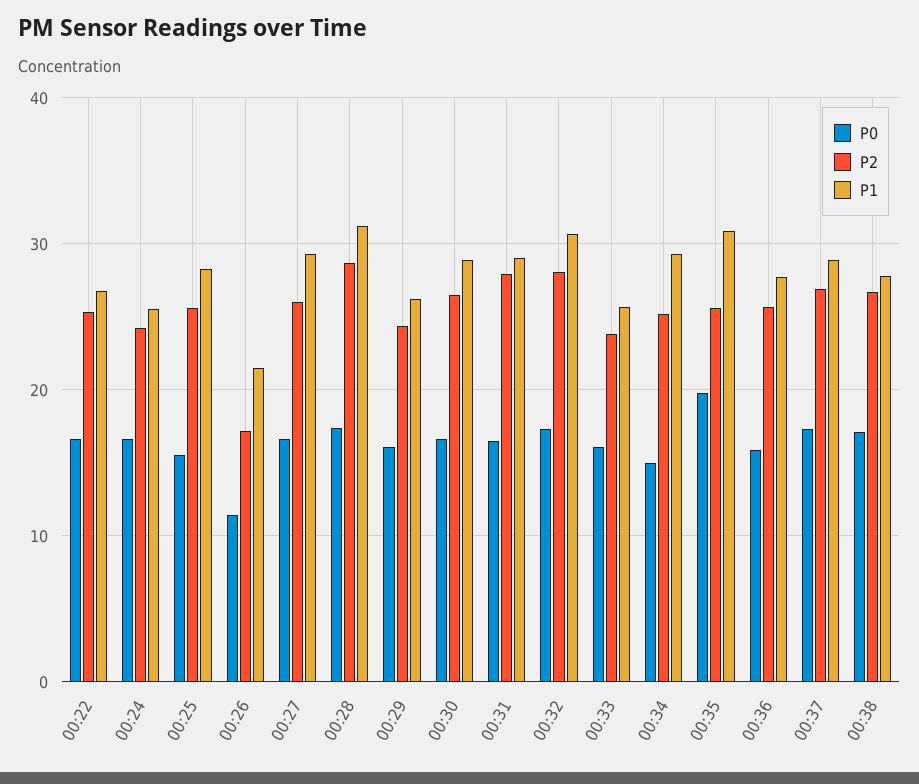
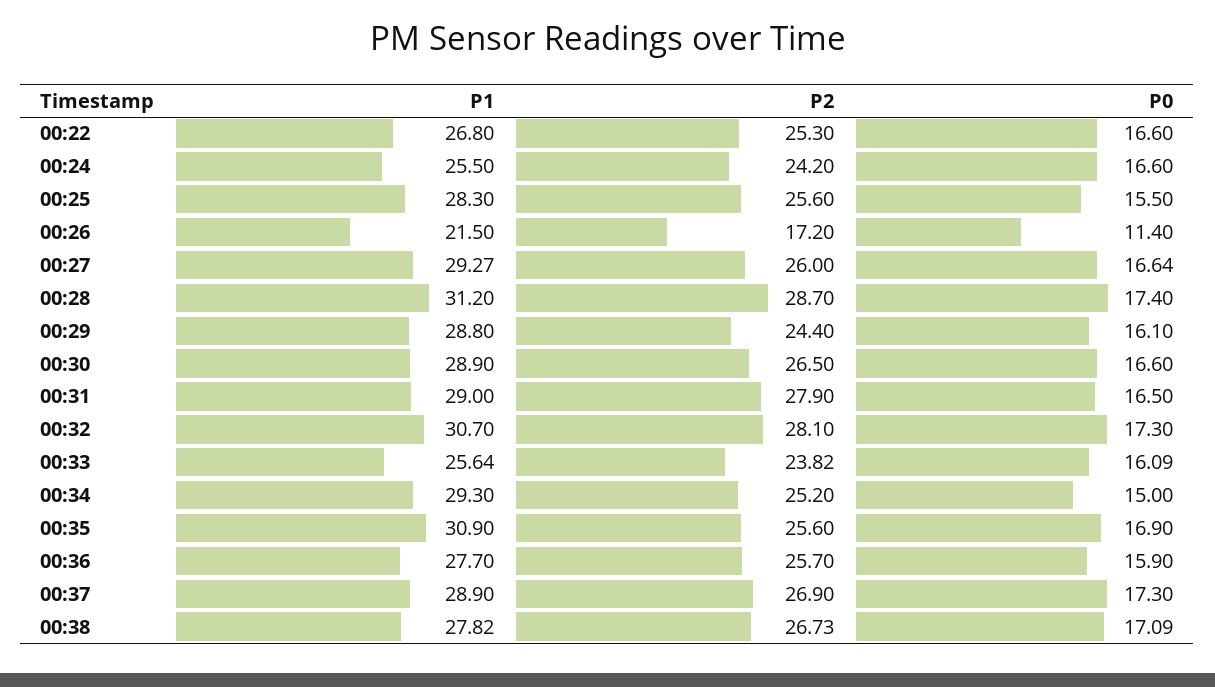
P1, 00:29: 26 -> 28.8
P0, 00:35: 20 -> 16.9

